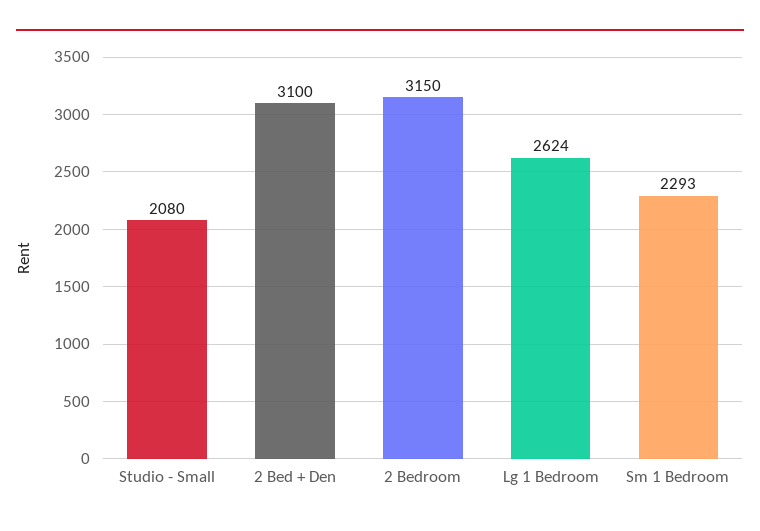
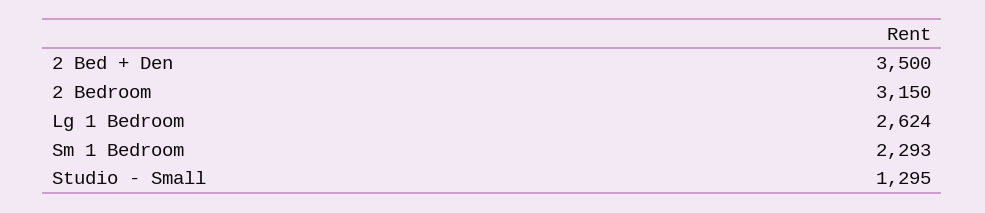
Studio - Small: 2080 -> 1295
2 Bed + Den: 3100 -> 3500

